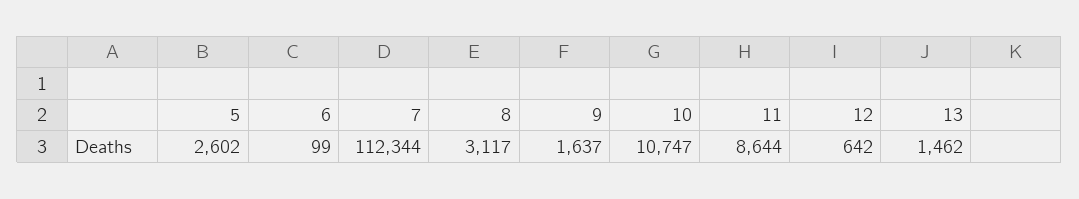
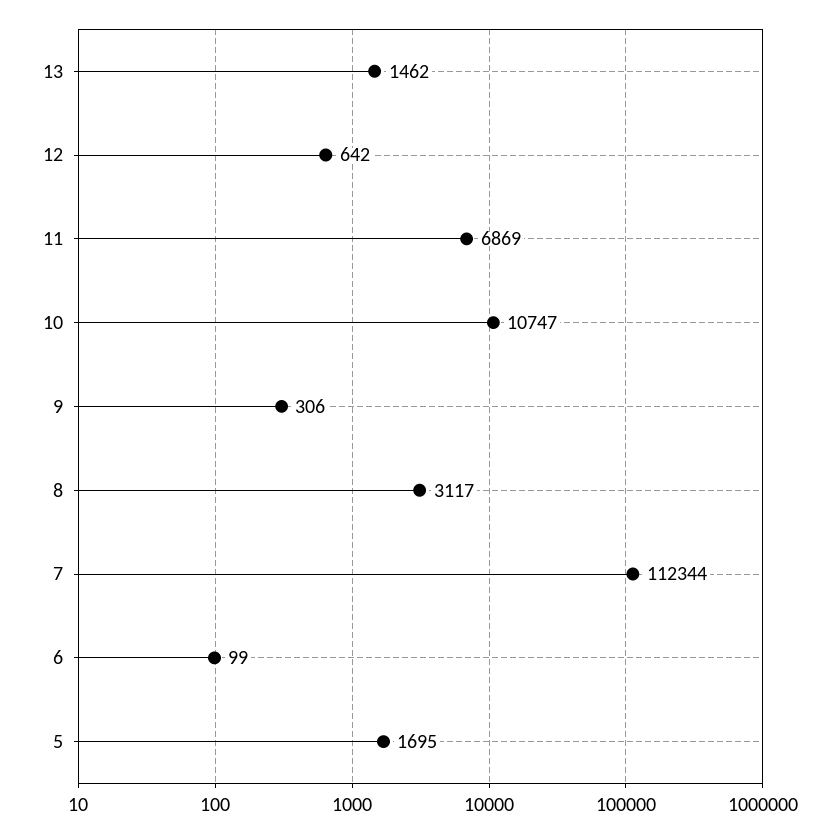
5: 2602 -> 1695
9: 1637 -> 306
11: 8644 -> 6869

